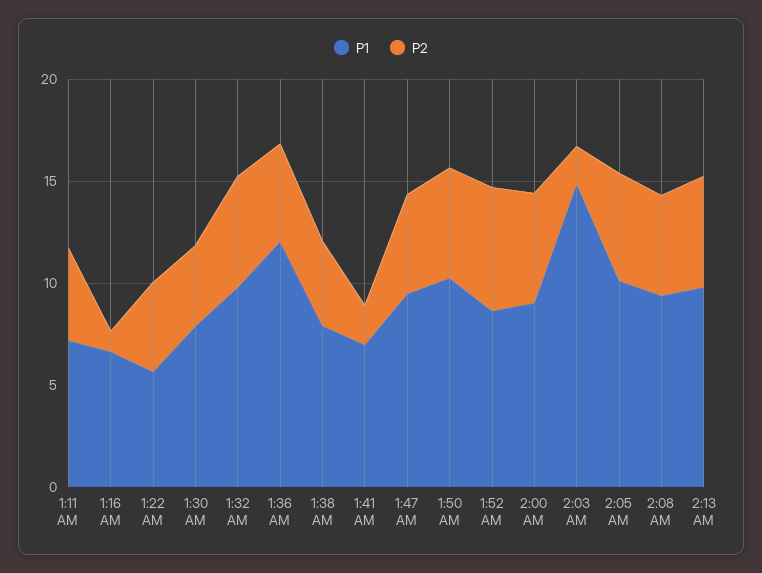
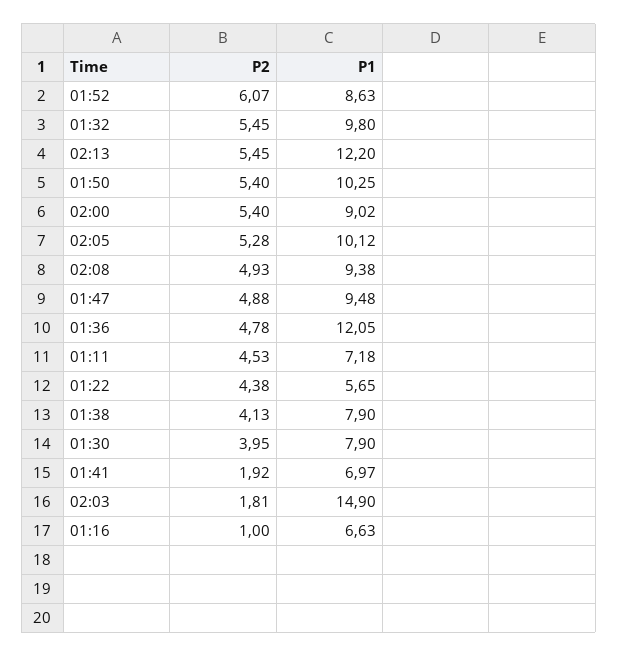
P1, 2:13 AM: 10 -> 12.2

